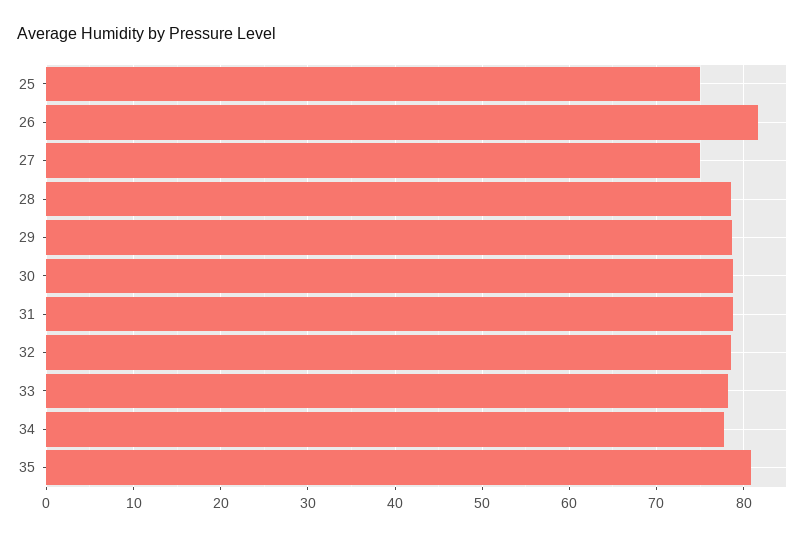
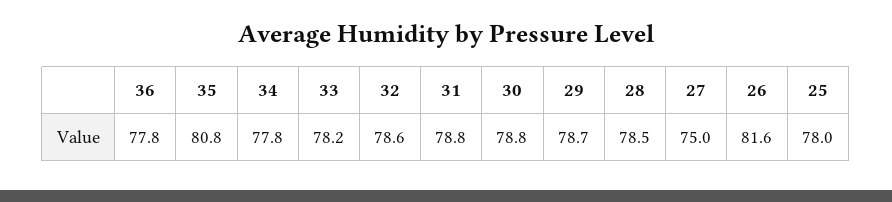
25: 75 -> 78
36: none -> 77.8

